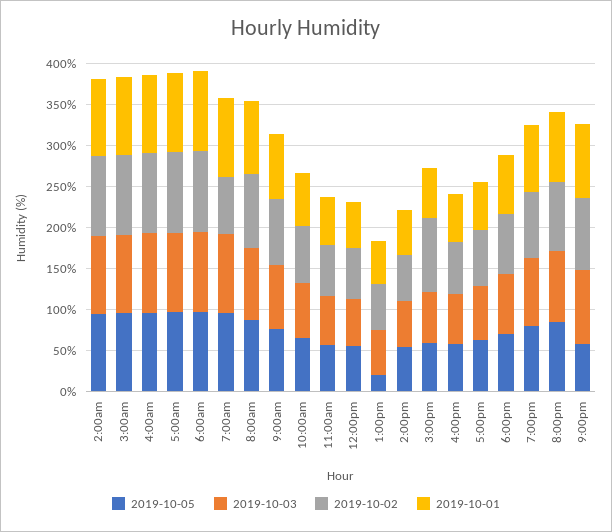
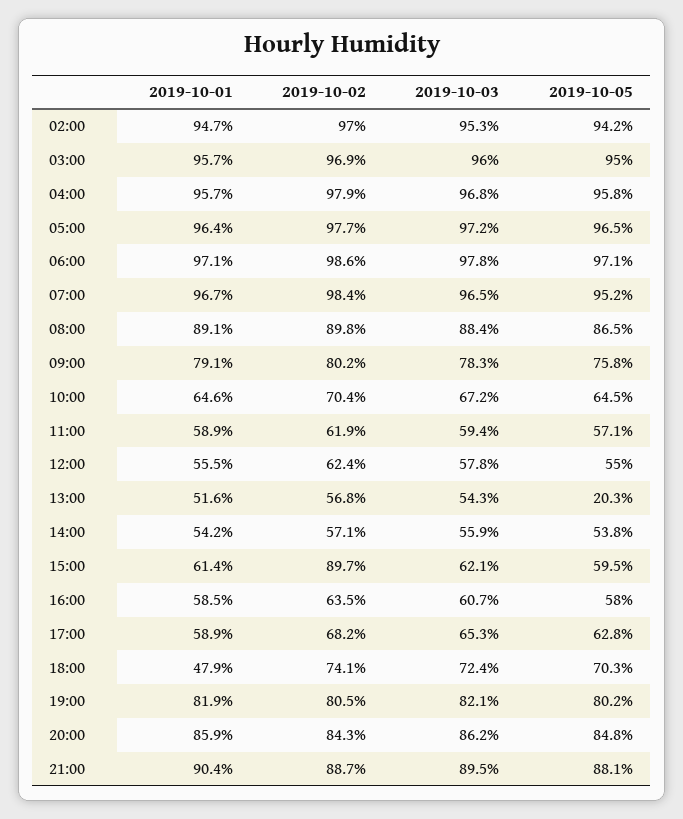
2019-10-02, 7:00am: 70 -> 98.4
2019-10-01, 6:00pm: 70 -> 47.9
2019-10-05, 9:00pm: 60 -> 88.1

